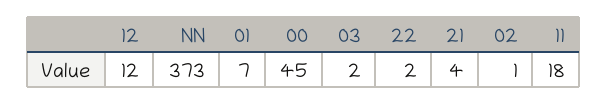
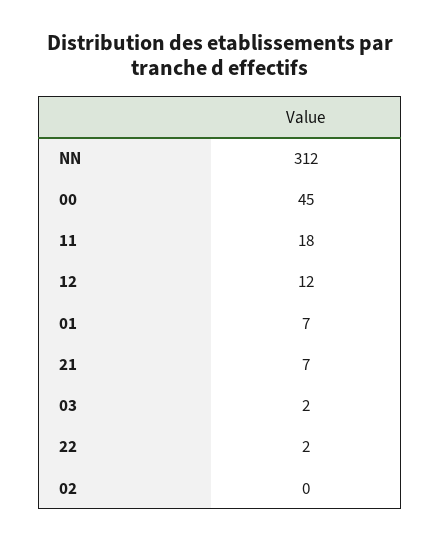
NN: 373 -> 312
21: 4 -> 7
02: 1 -> 0

